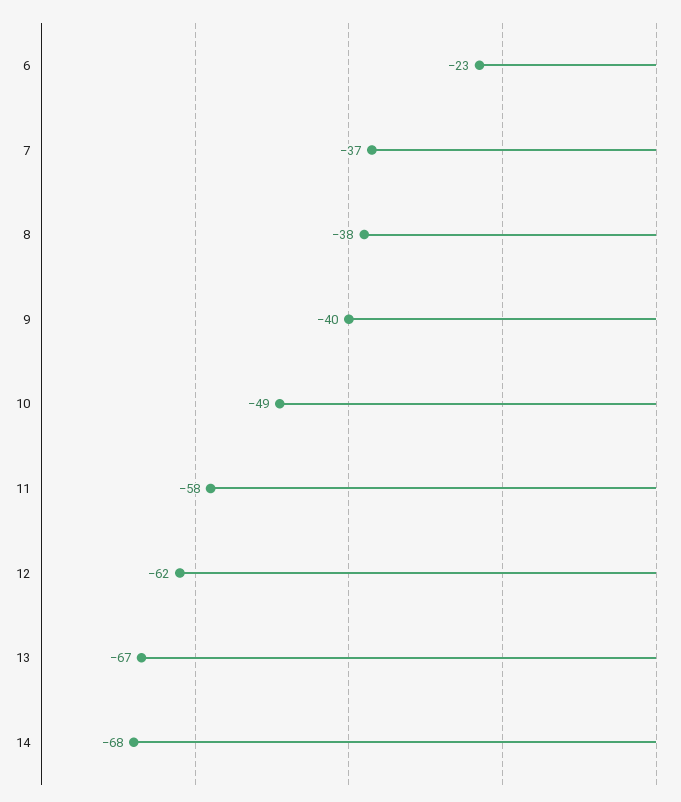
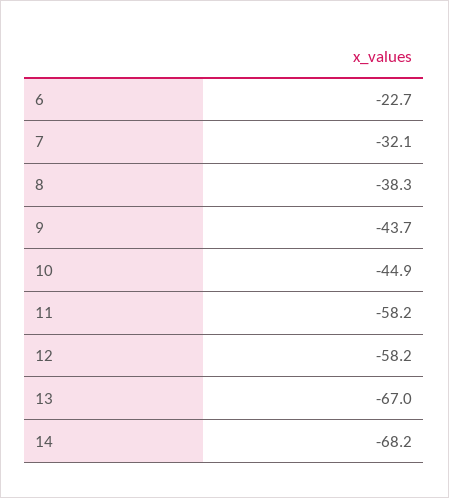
7: -37 -> -32.1
9: -40 -> -43.7
10: -49 -> -44.9
12: -62 -> -58.2

